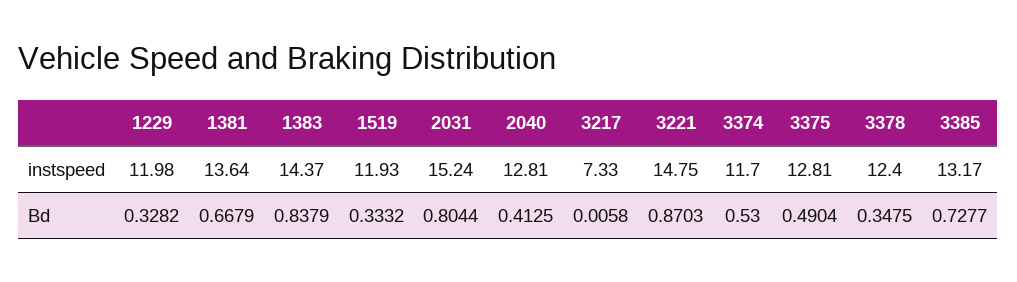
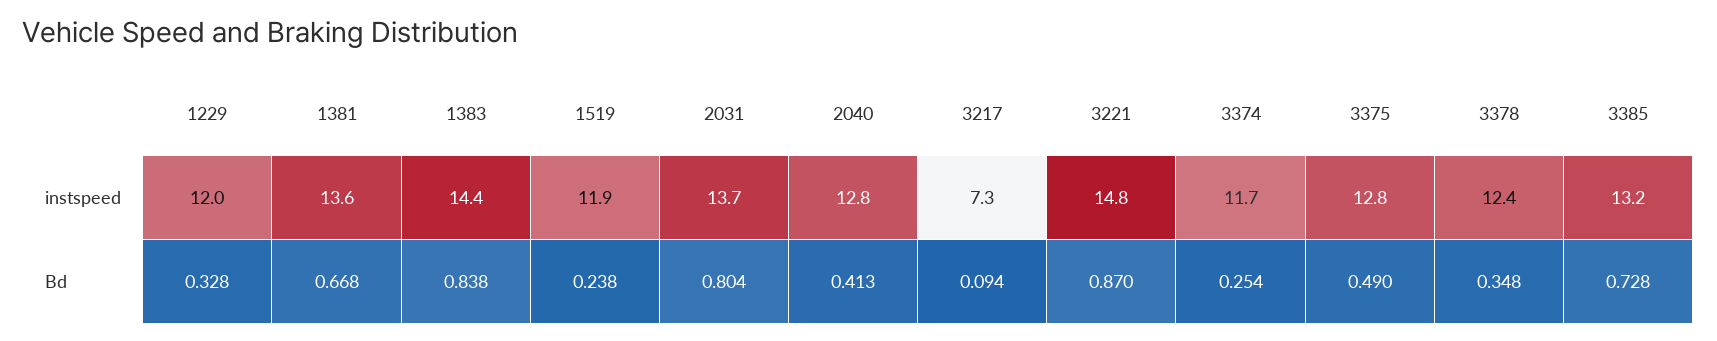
2031, instspeed: 15.24 -> 13.7
1519, Bd: 0.3332 -> 0.238
3217, Bd: 0.0058 -> 0.094
3374, Bd: 0.53 -> 0.254

